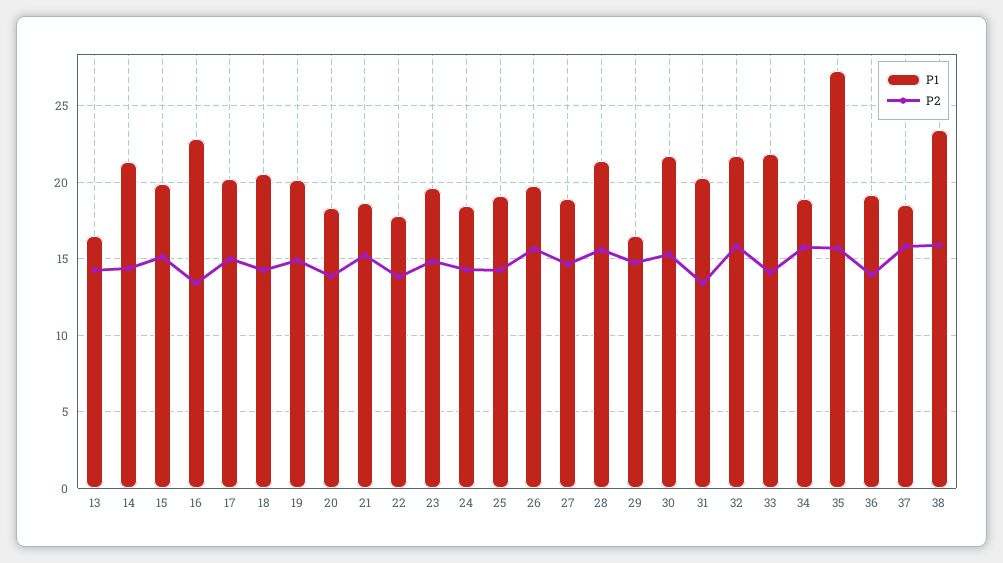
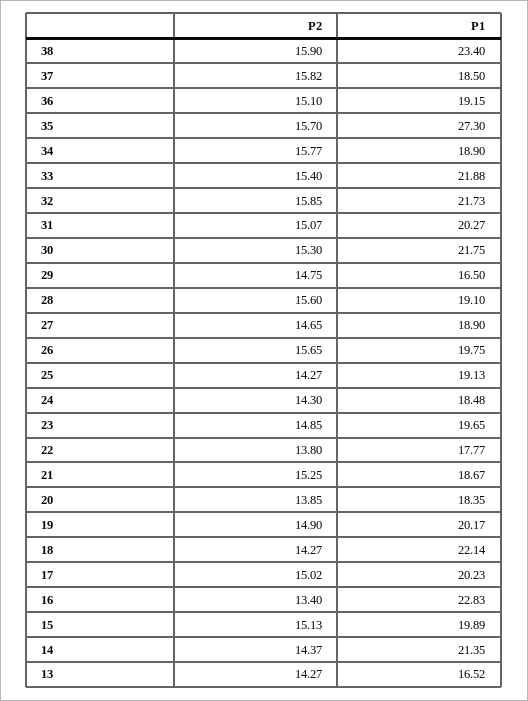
P1, 18: 20.5 -> 22.14
P1, 28: 21.5 -> 19.1
P2, 31: 13.5 -> 15.07
P2, 33: 14 -> 15.4
P2, 36: 14 -> 15.1

